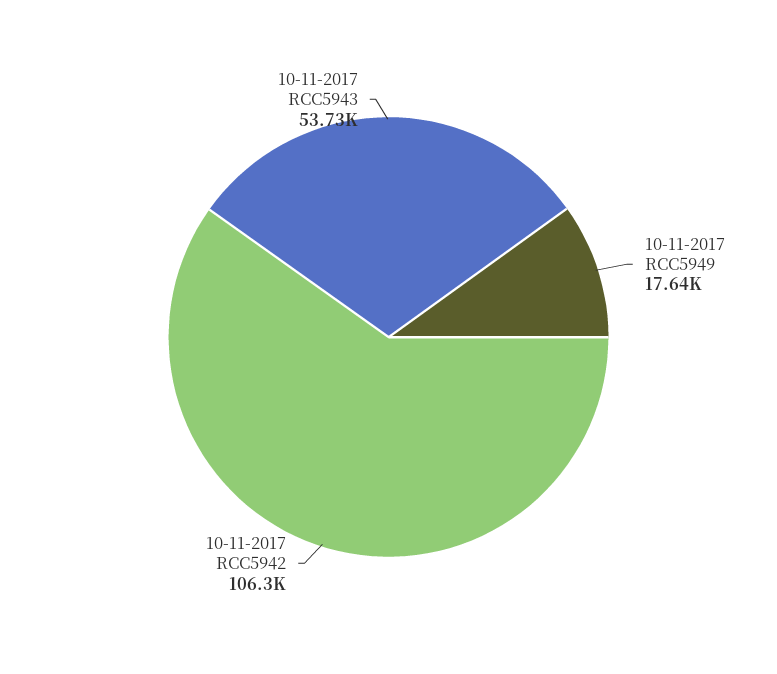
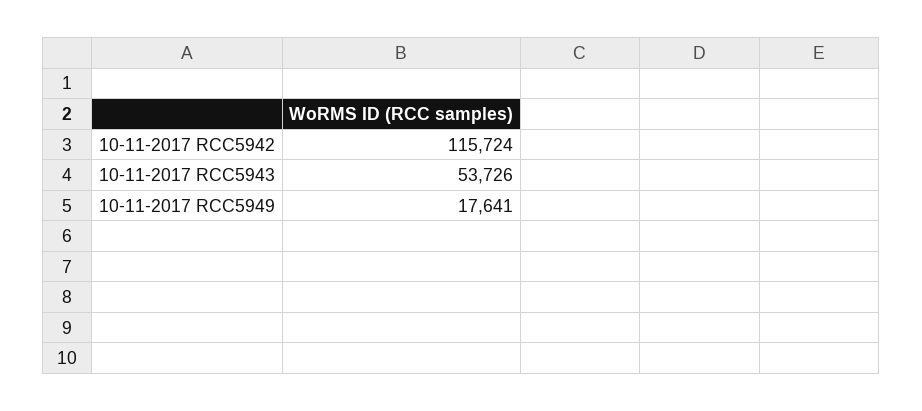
10-11-2017 RCC5942: 106300 -> 115724

